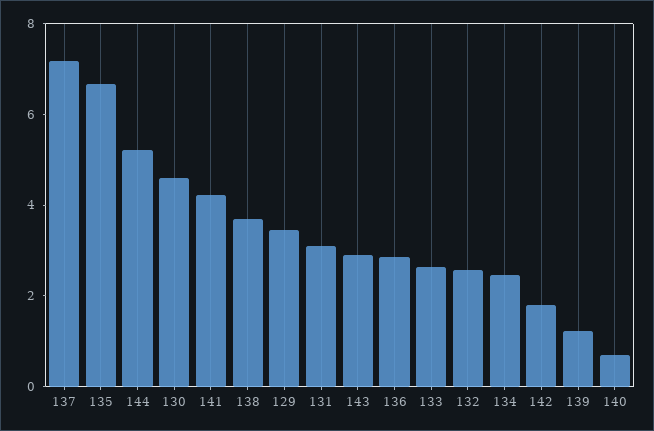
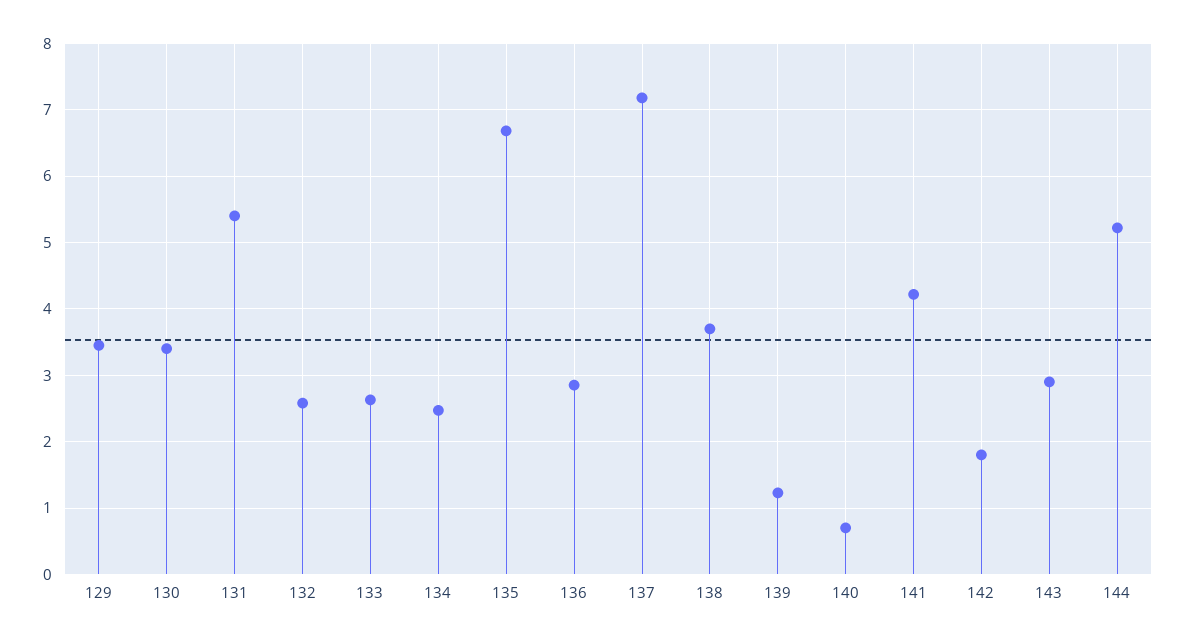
130: 4.5 -> 3.4
131: 3 -> 5.4

